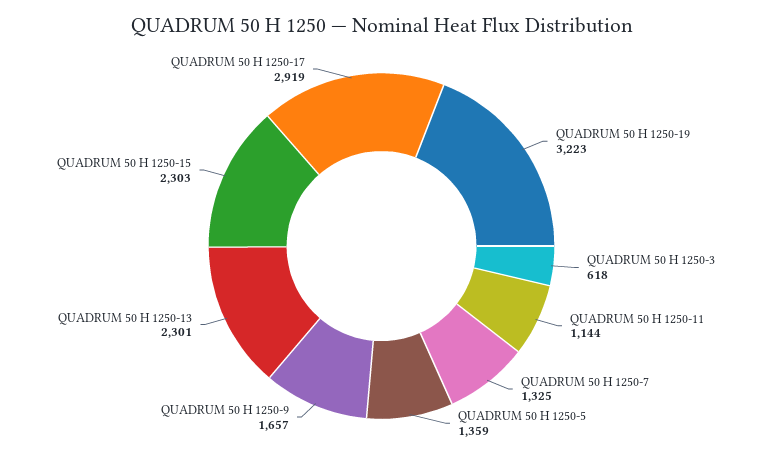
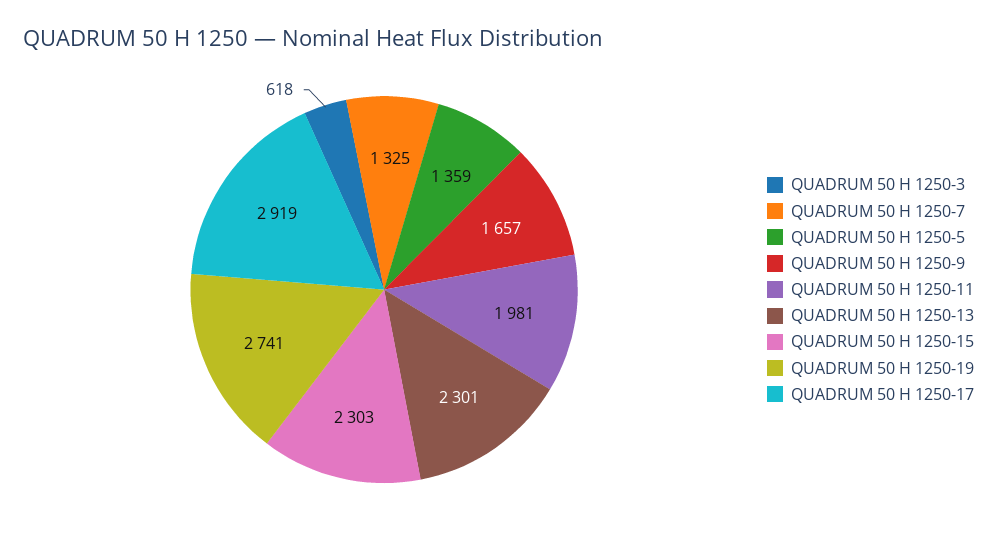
QUADRUM 50 H 1250-19: 3223 -> 2741
QUADRUM 50 H 1250-11: 1144 -> 1981

